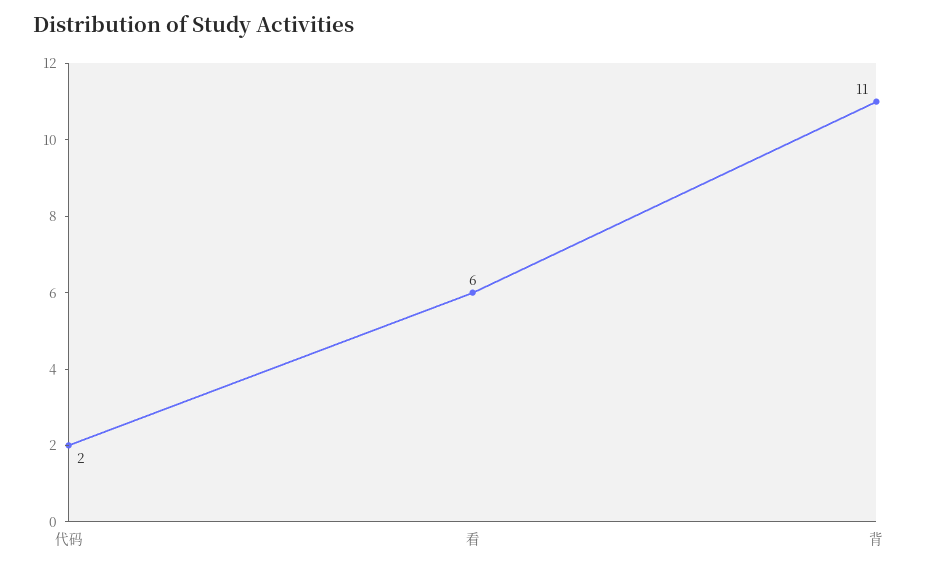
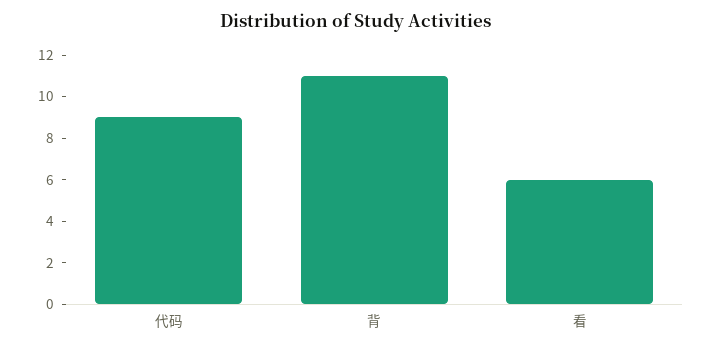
代码: 2 -> 9

